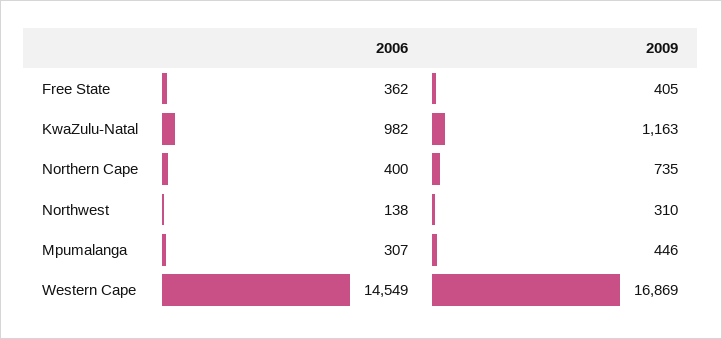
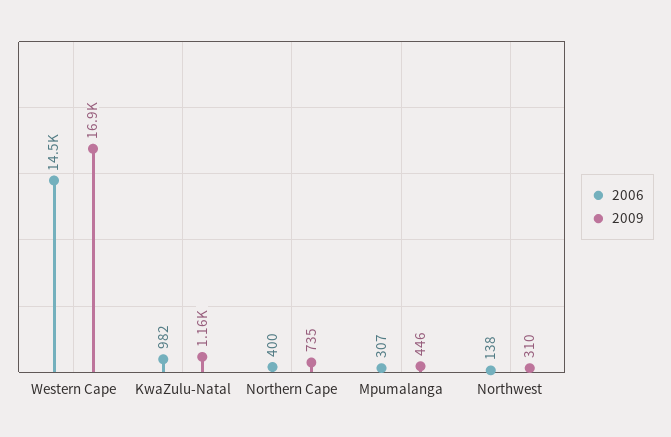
2006, Free State: 362 -> none
2009, Free State: 405 -> none

